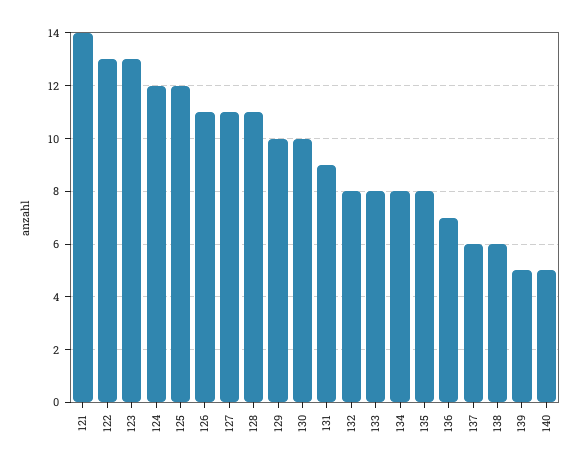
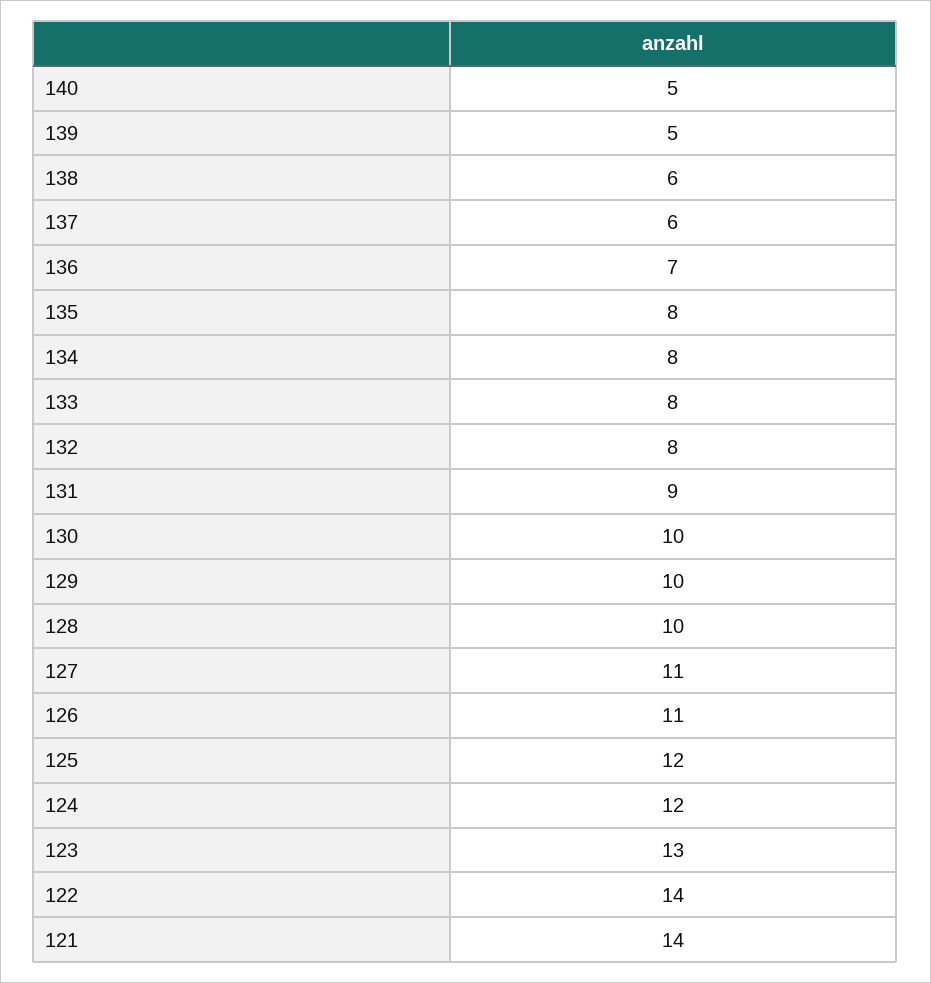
122: 13 -> 14
128: 11 -> 10

